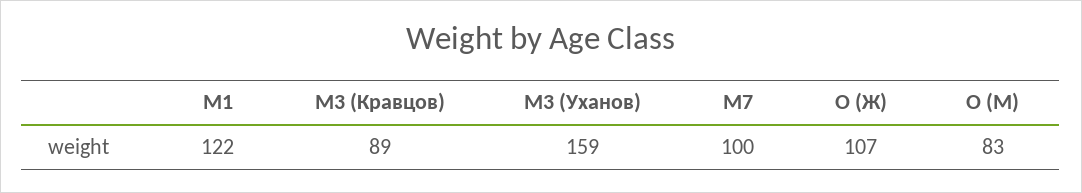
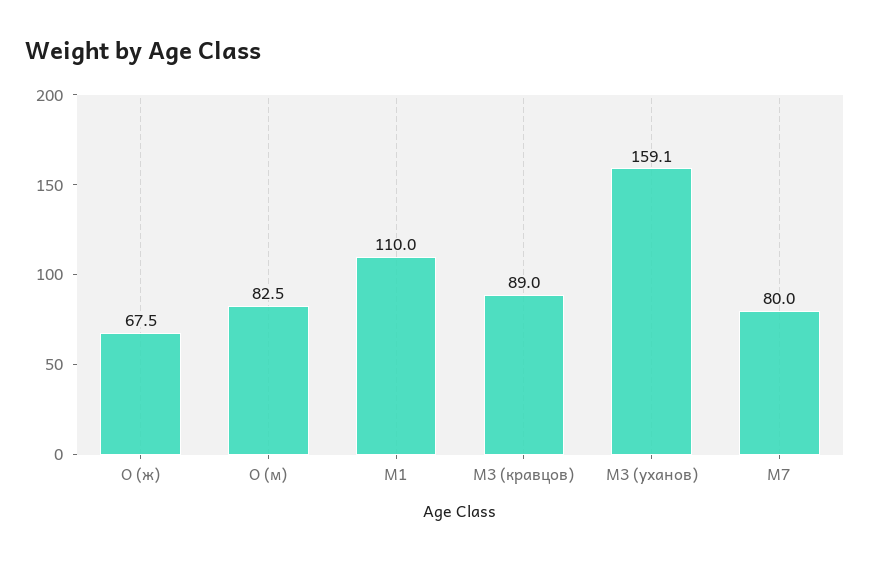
M1: 122 -> 110
M7: 100 -> 80
O (Ж): 107 -> 67.5

